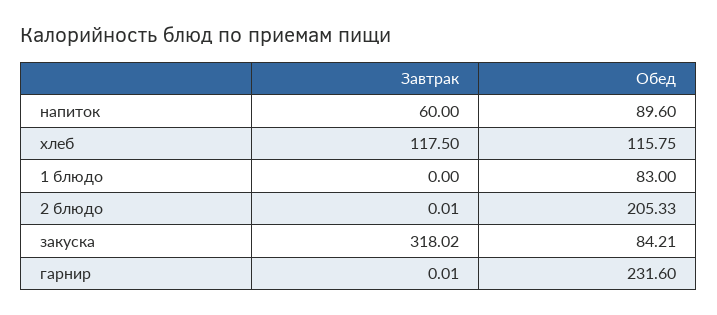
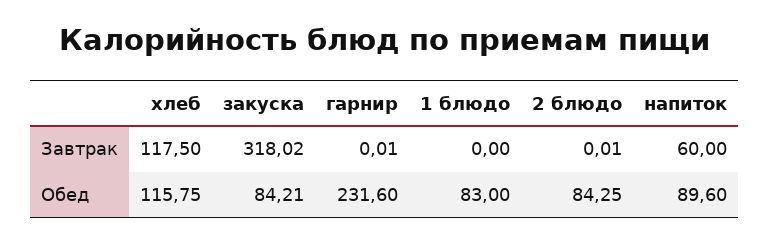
Обед, 2 блюдо: 205.33 -> 84.25

